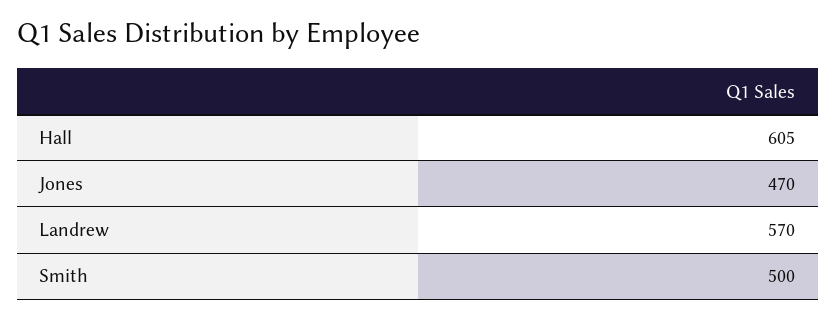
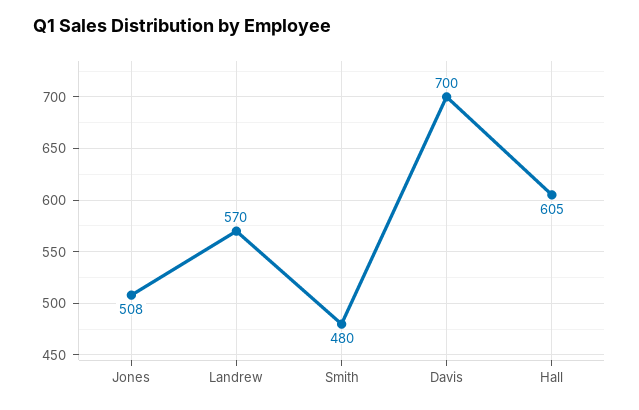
Jones: 470 -> 508
Smith: 500 -> 480
Davis: none -> 700

